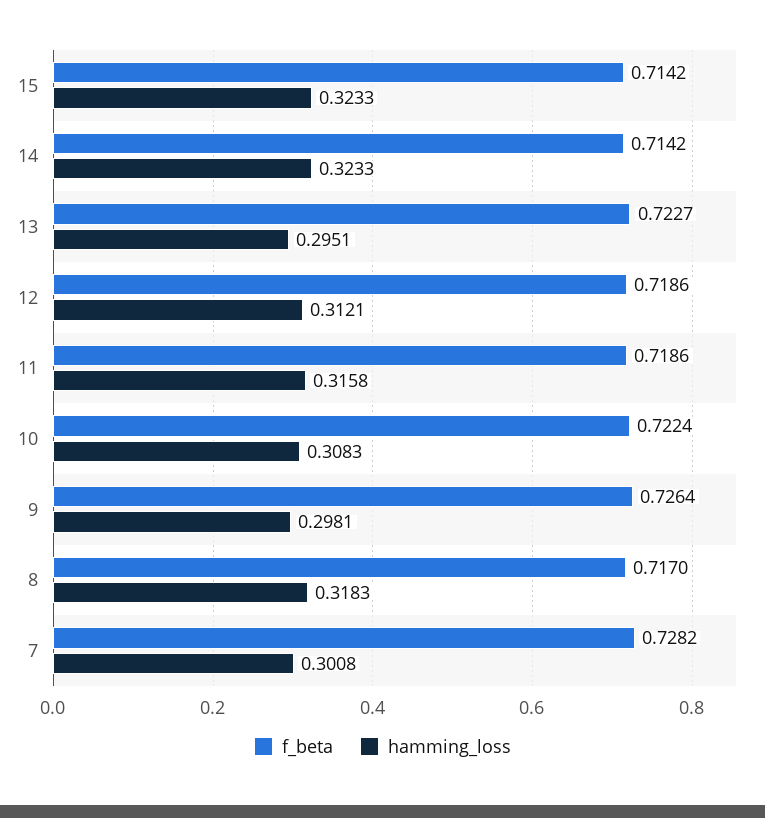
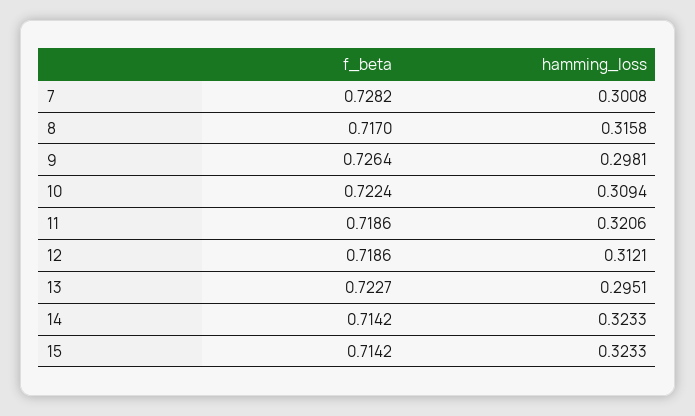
hamming_loss, 11: 0.3158 -> 0.3206
hamming_loss, 10: 0.3083 -> 0.3094
hamming_loss, 8: 0.3183 -> 0.3158

